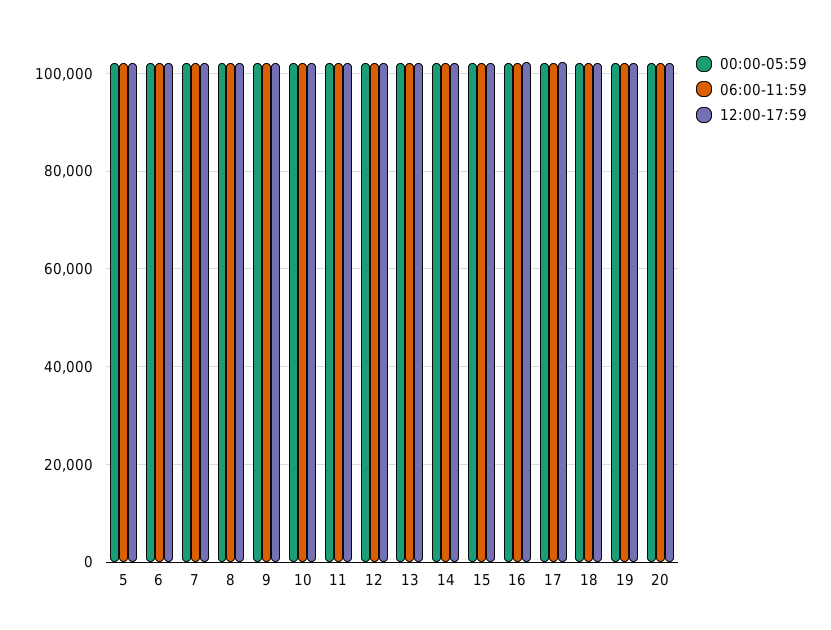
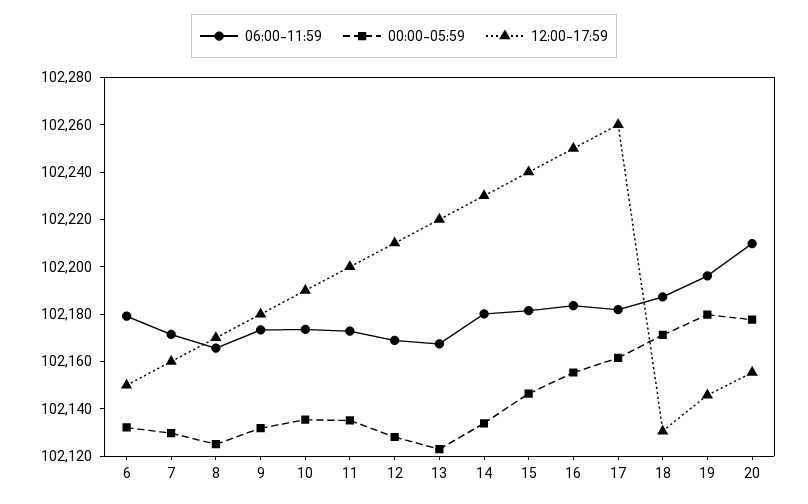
00:00-05:59, 5: 102000 -> none
06:00-11:59, 5: 102000 -> none
12:00-17:59, 5: 102000 -> none

